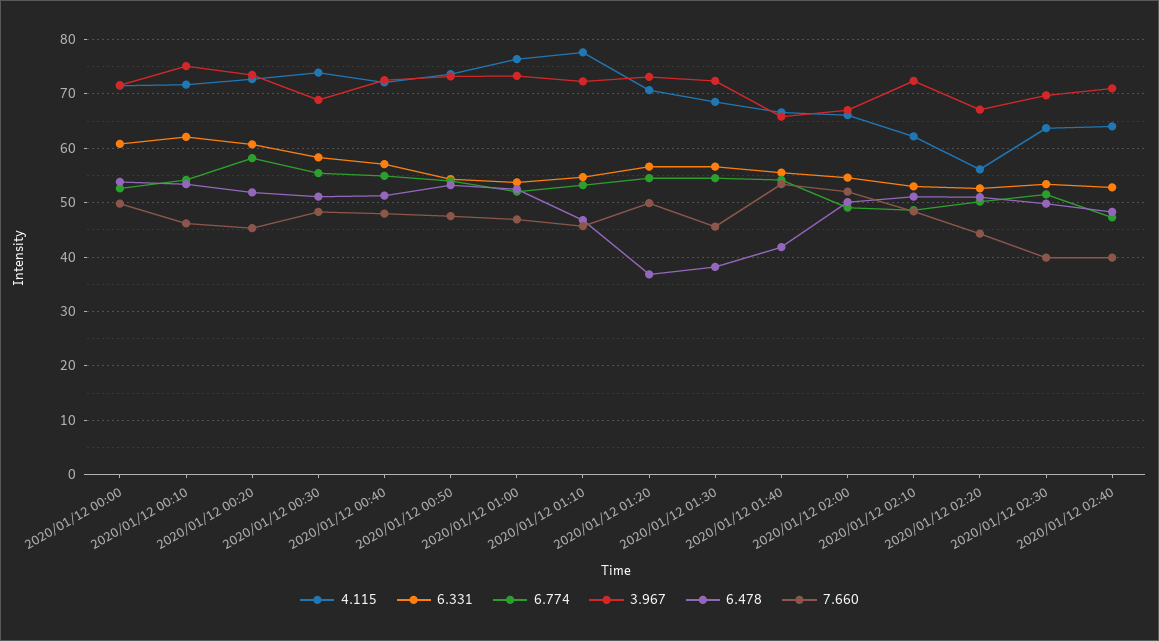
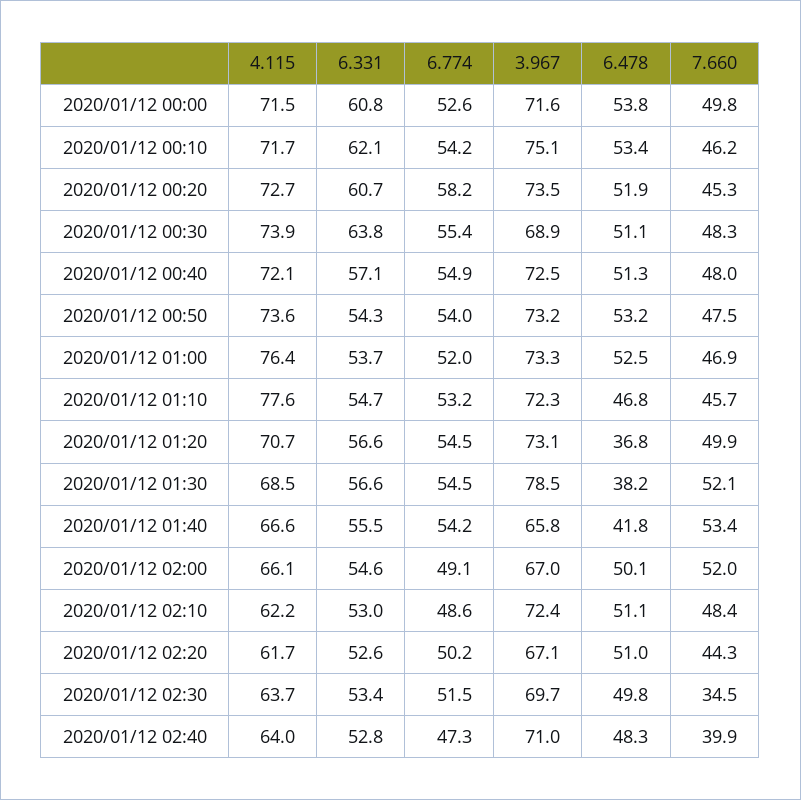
6.331, 2020/01/12 00:30: 58 -> 63.8
3.967, 2020/01/12 01:30: 72 -> 78.5
7.660, 2020/01/12 01:30: 46 -> 52.1
4.115, 2020/01/12 02:20: 56 -> 61.7
7.660, 2020/01/12 02:30: 40 -> 34.5

